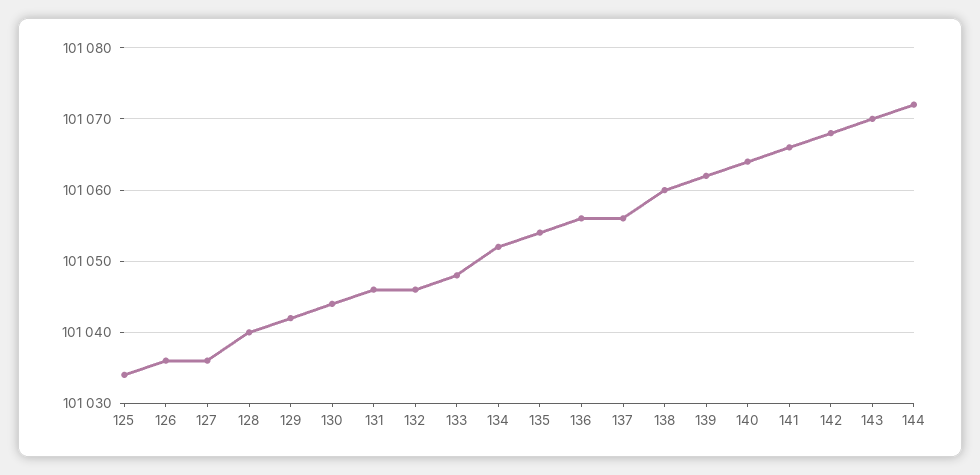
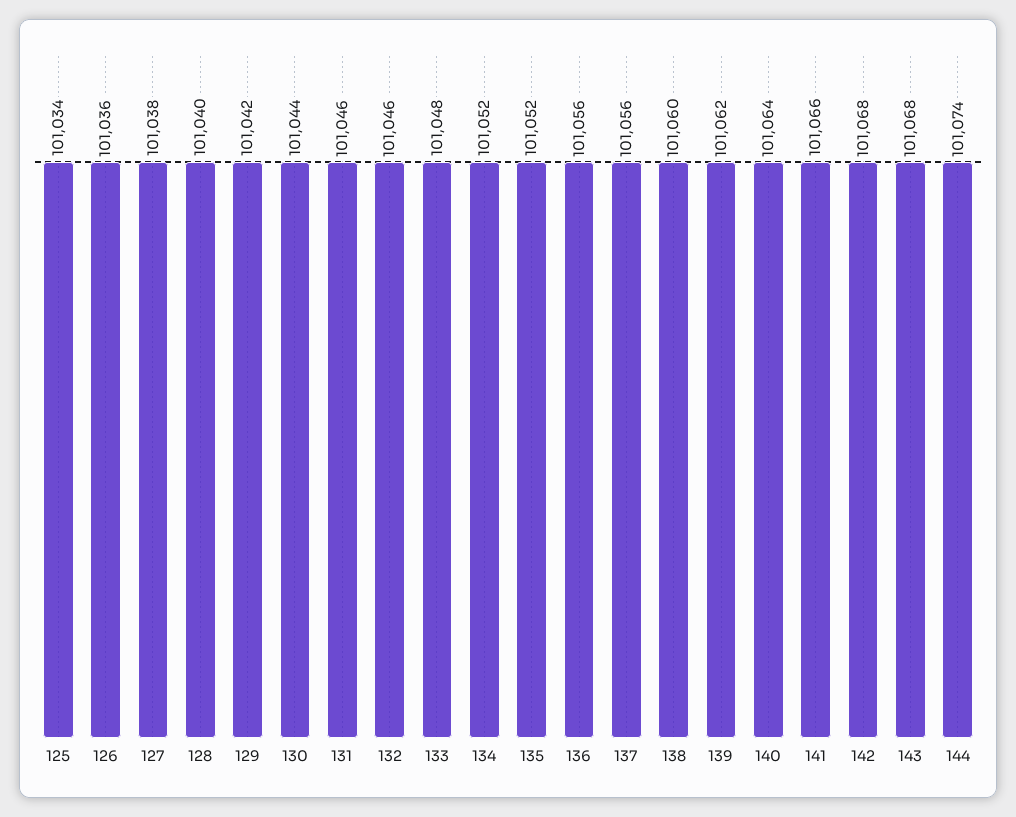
127: 101036 -> 101038
135: 101054 -> 101052
143: 101070 -> 101068
144: 101072 -> 101074

